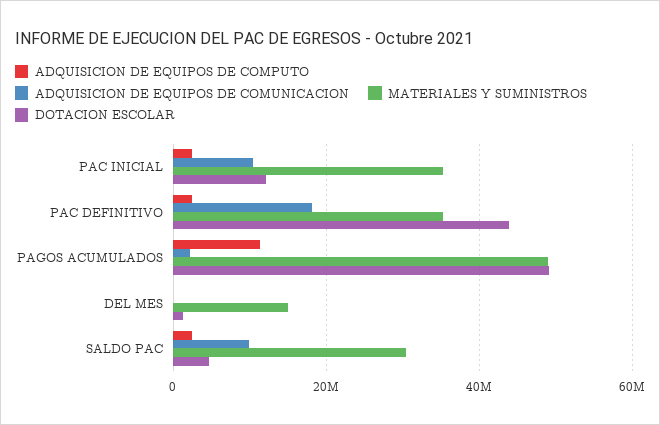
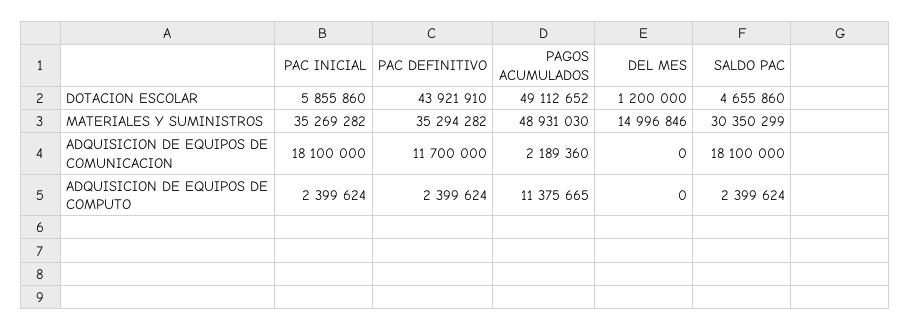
ADQUISICION DE EQUIPOS DE COMUNICACION, PAC INICIAL: 10000000 -> 18100000
DOTACION ESCOLAR, PAC INICIAL: 12000000 -> 5855860
ADQUISICION DE EQUIPOS DE COMUNICACION, PAC DEFINITIVO: 18000000 -> 11700000
ADQUISICION DE EQUIPOS DE COMUNICACION, SALDO PAC: 10000000 -> 18100000

